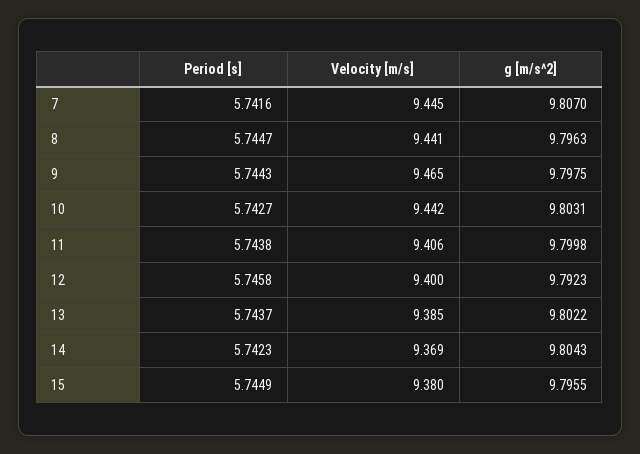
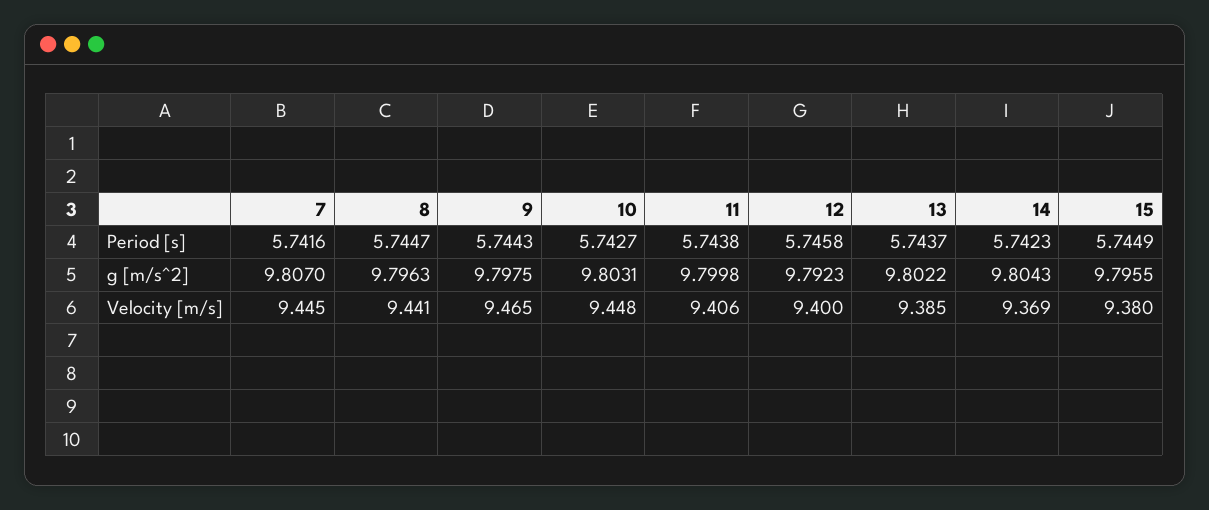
Velocity [m/s], 10: 9.442 -> 9.448

